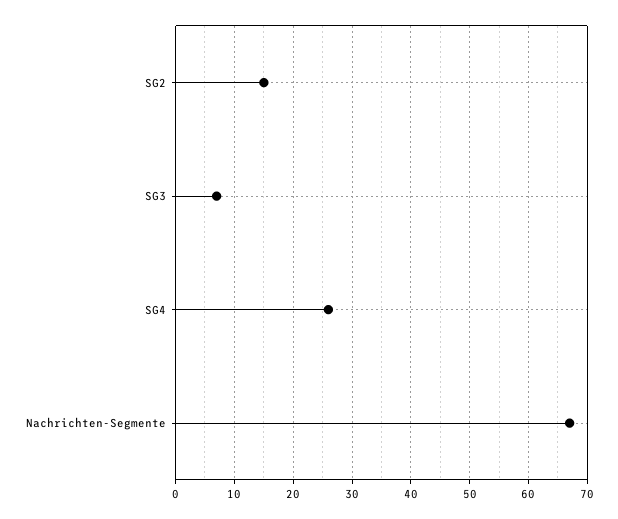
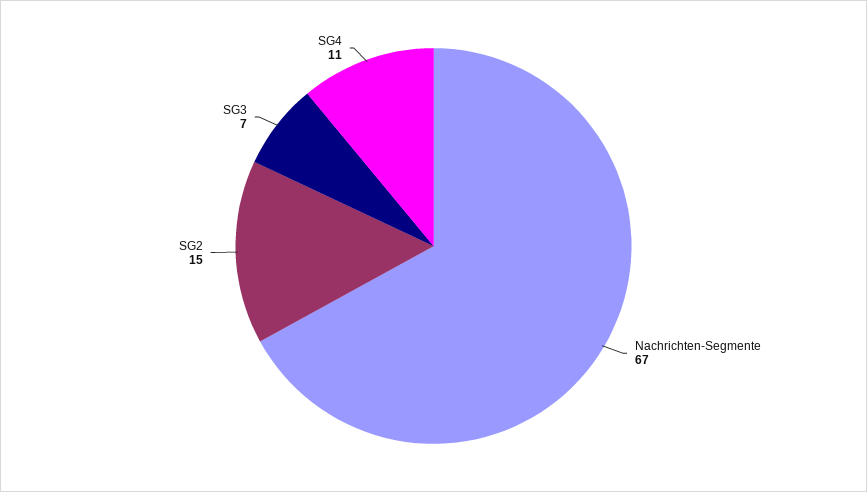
SG4: 25 -> 11

